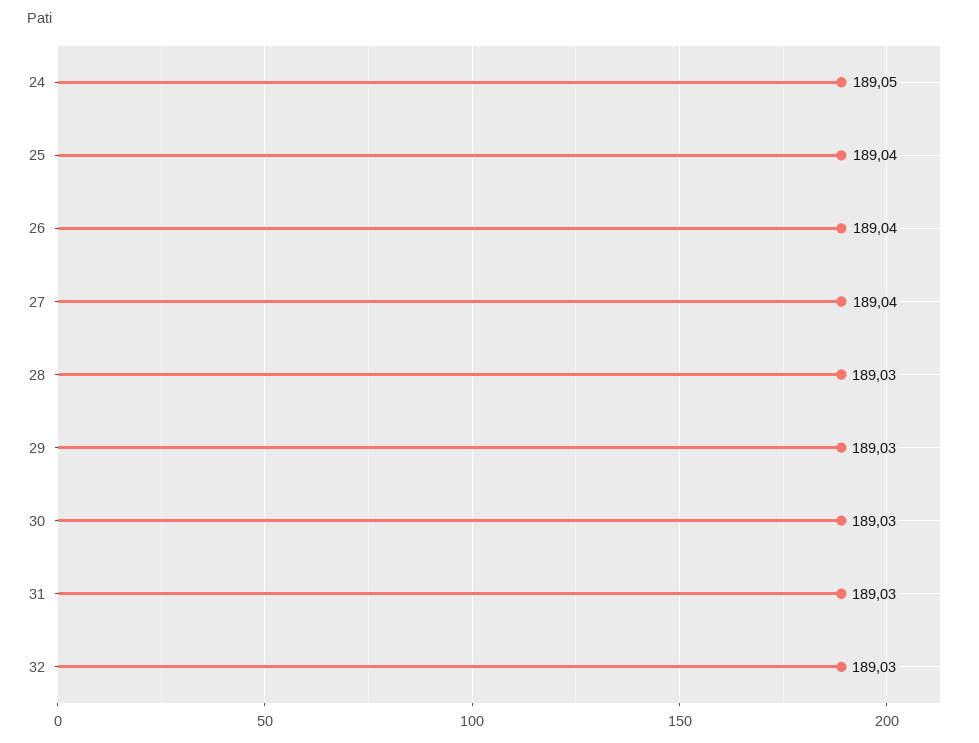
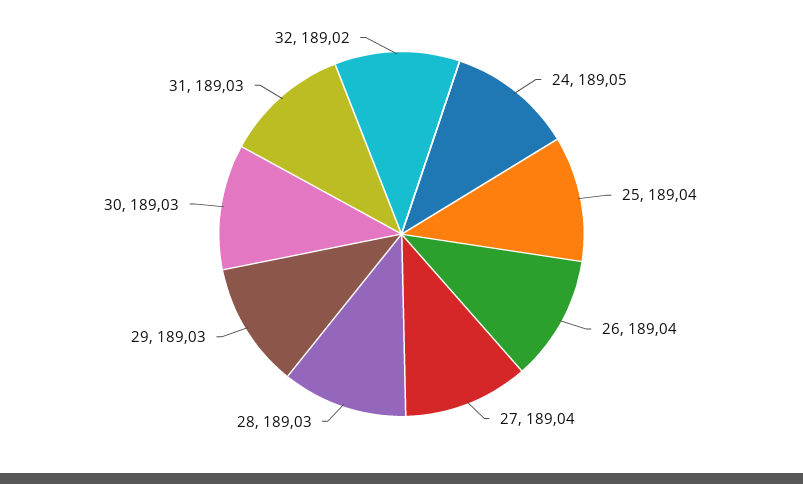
32: 189.03 -> 189.02

